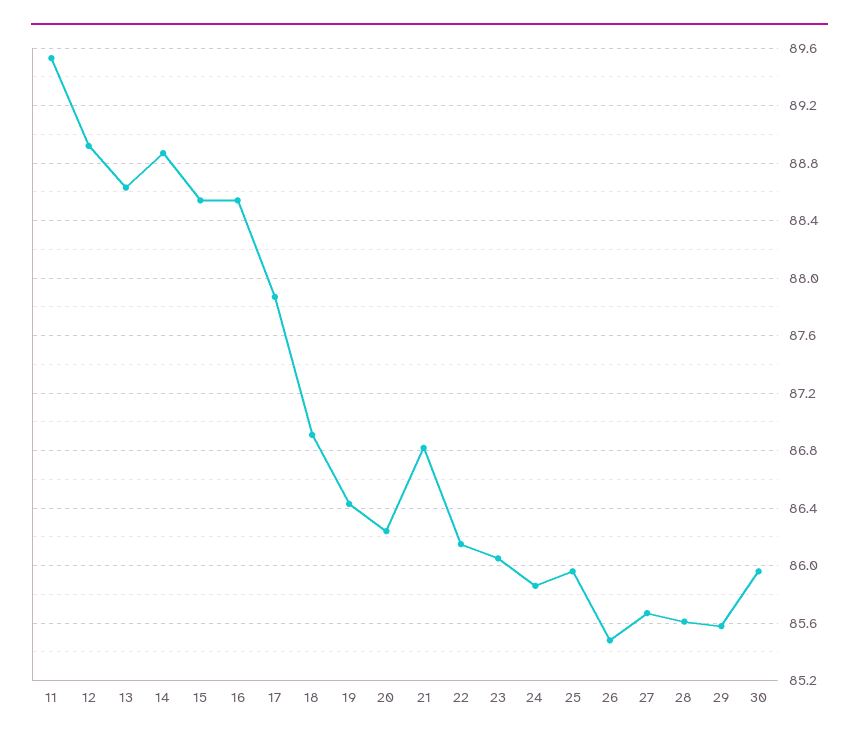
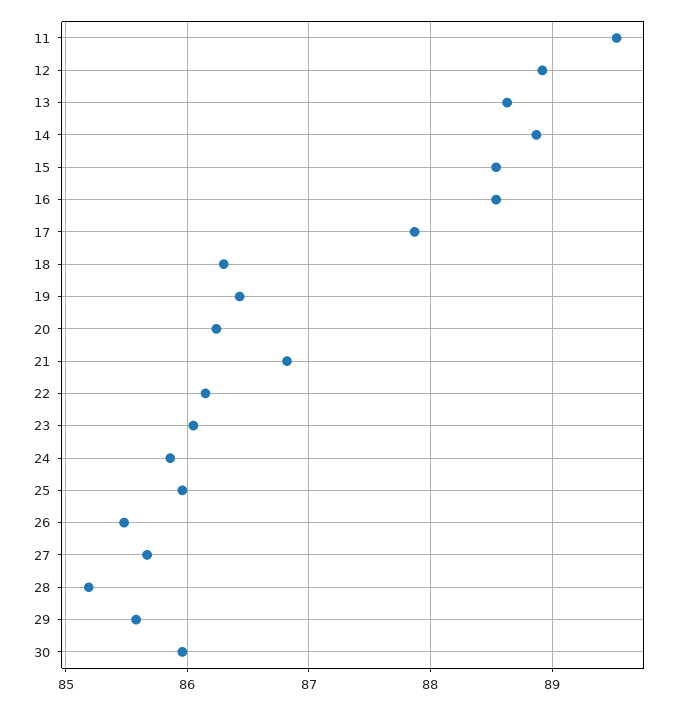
18: 86.9 -> 86.3
28: 85.6 -> 85.2

